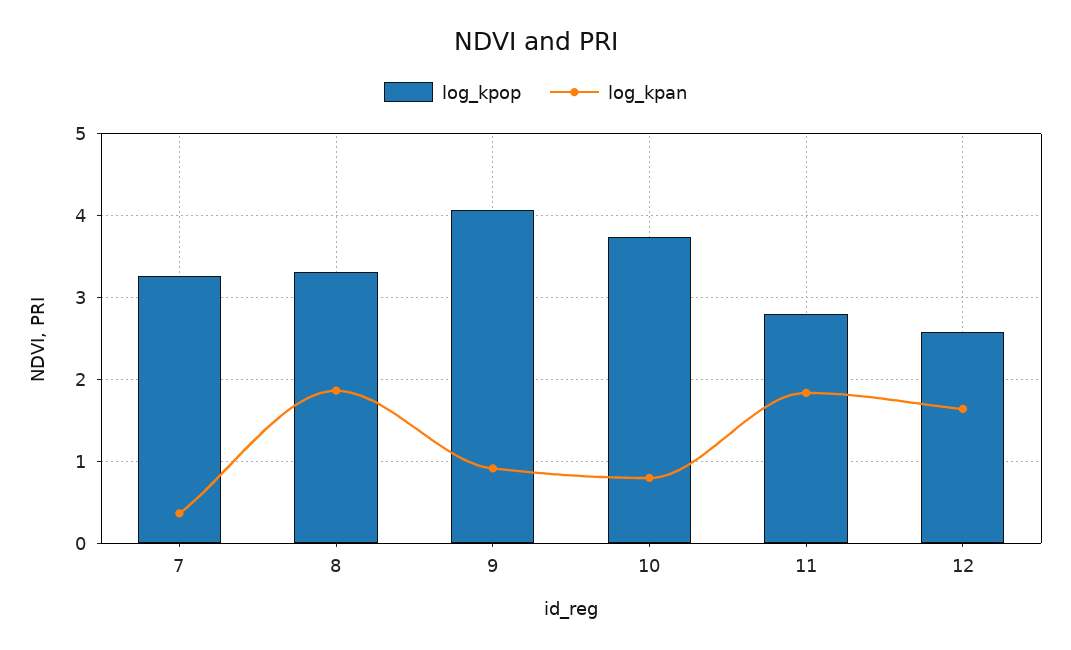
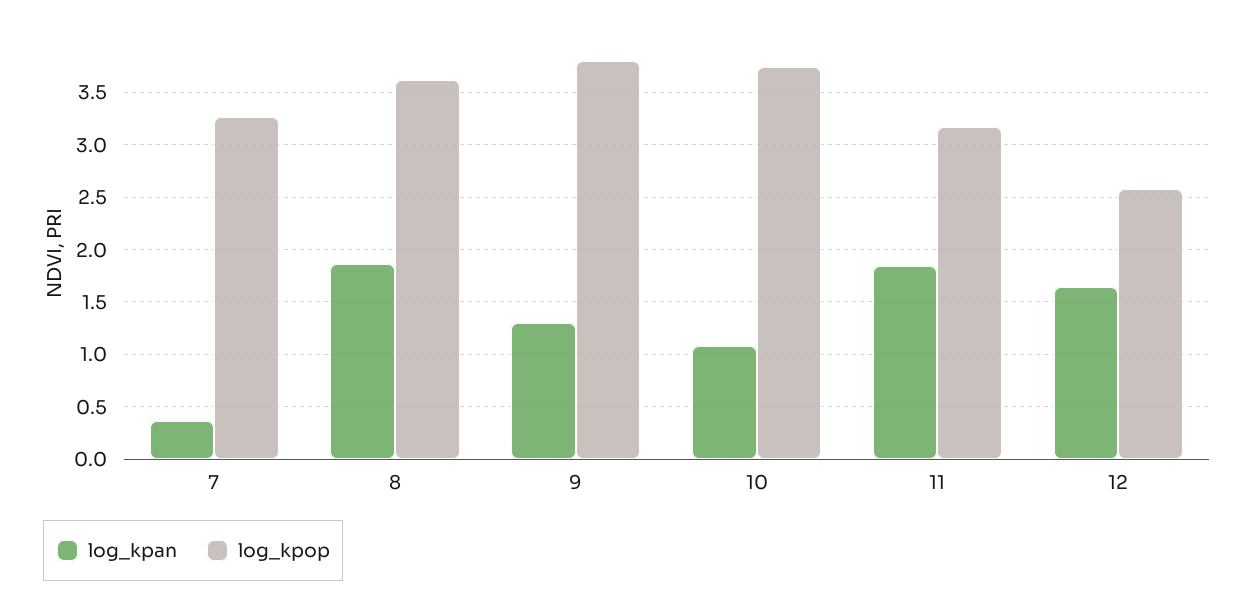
log_kpop, 8: 3.3 -> 3.6
log_kpop, 9: 4.1 -> 3.8
log_kpan, 9: 0.9 -> 1.3
log_kpan, 10: 0.8 -> 1.1
log_kpop, 11: 2.8 -> 3.2

